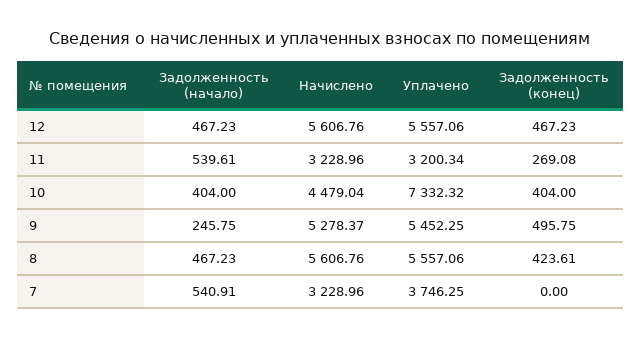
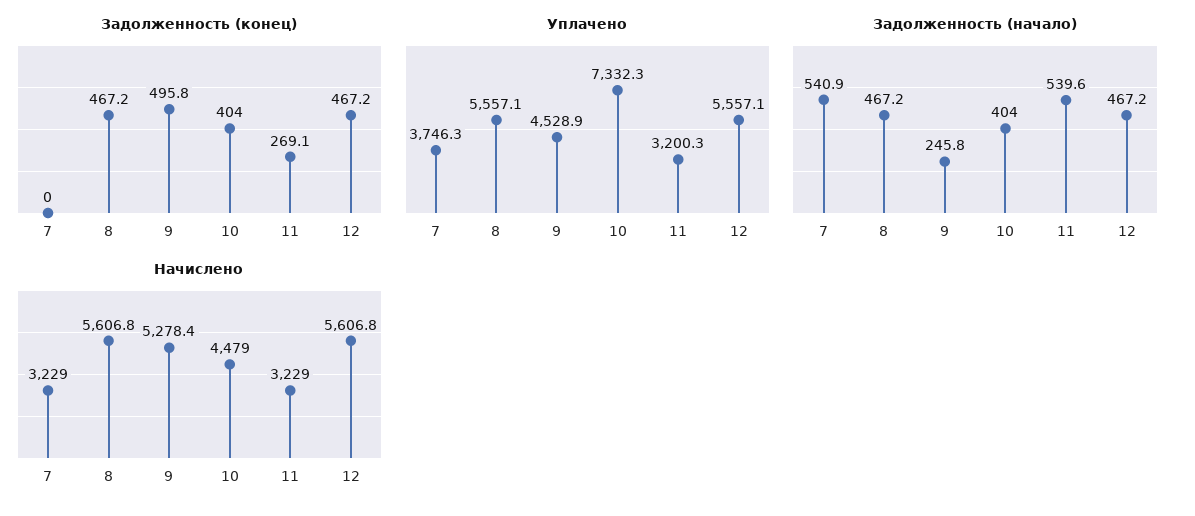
Уплачено, 9: 5452.25 -> 4528.9
Задолженность (конец), 8: 423.61 -> 467.2

